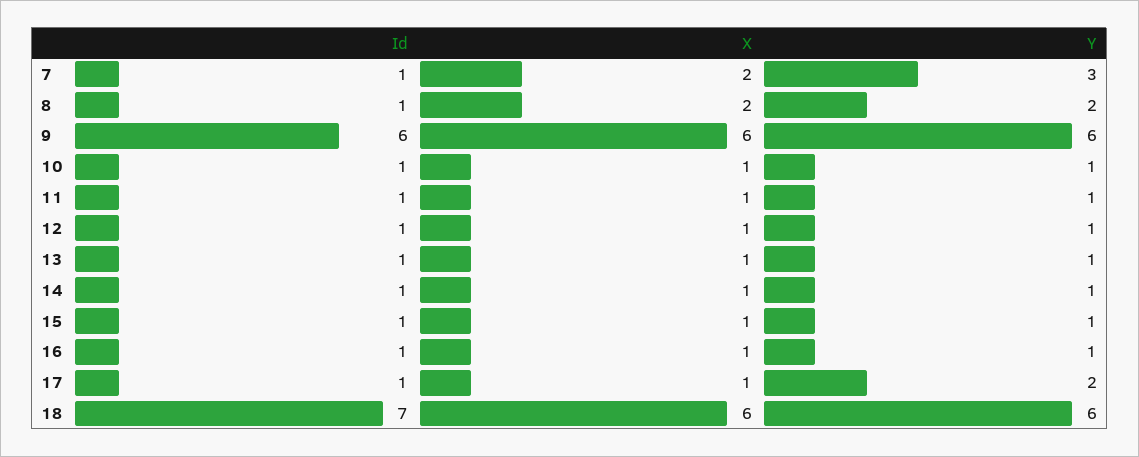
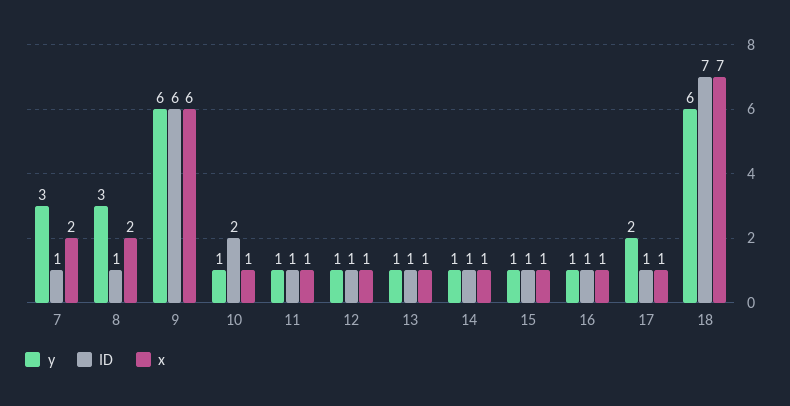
Y, 8: 2 -> 3
Id, 10: 1 -> 2
X, 18: 6 -> 7

